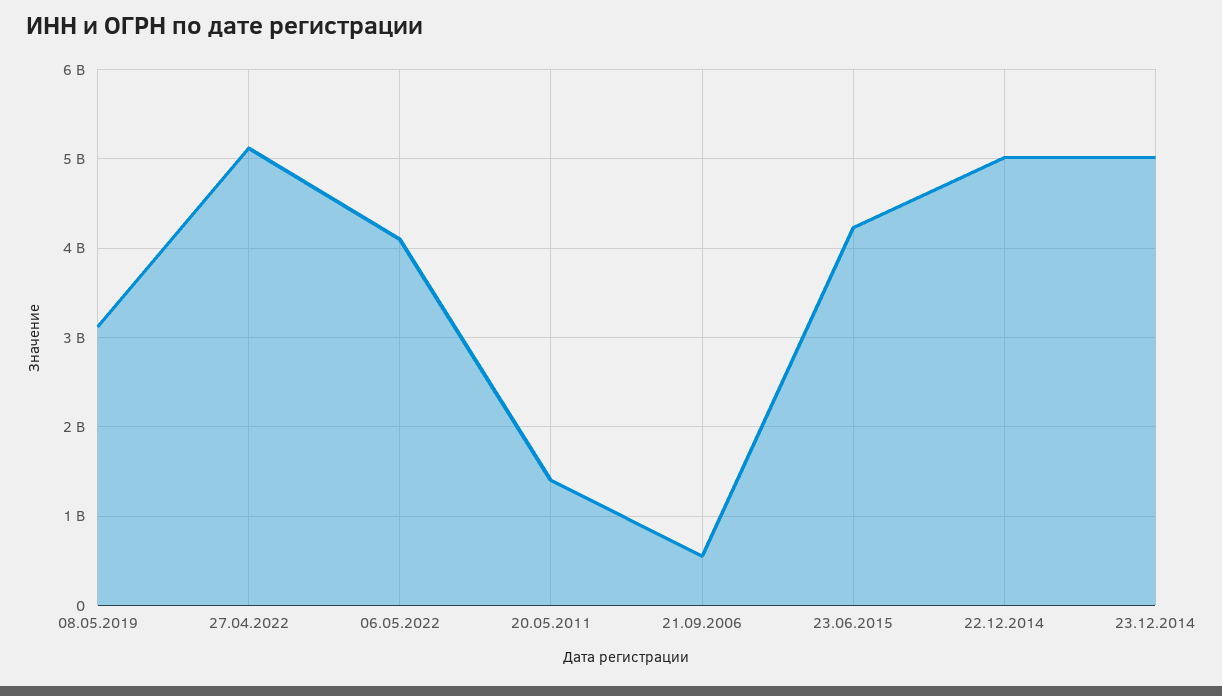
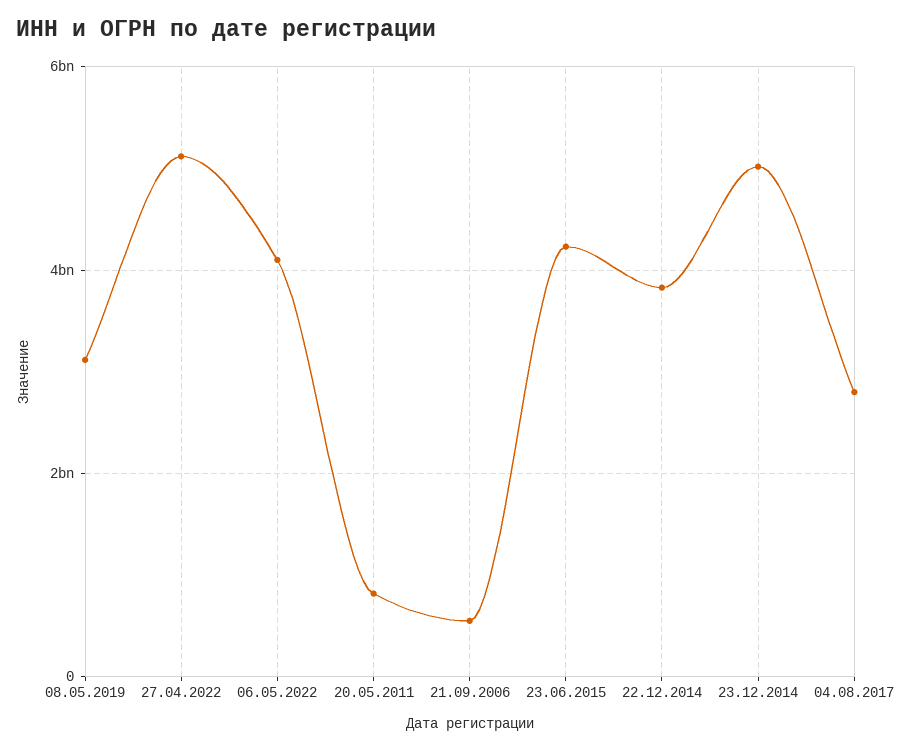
20.05.2011: 1400000000 -> 800000000
22.12.2014: 5000000000 -> 3800000000
04.08.2017: none -> 2800000000

